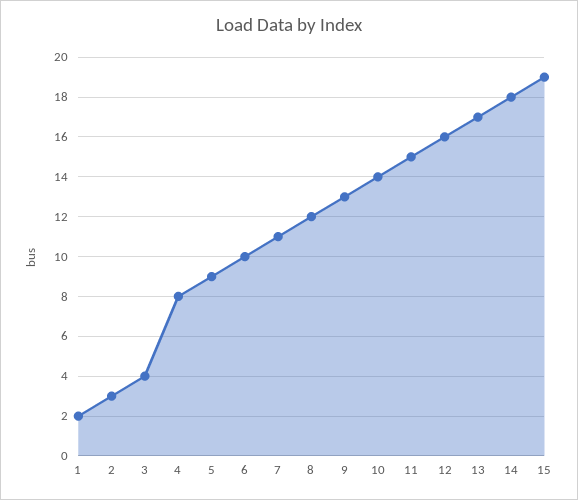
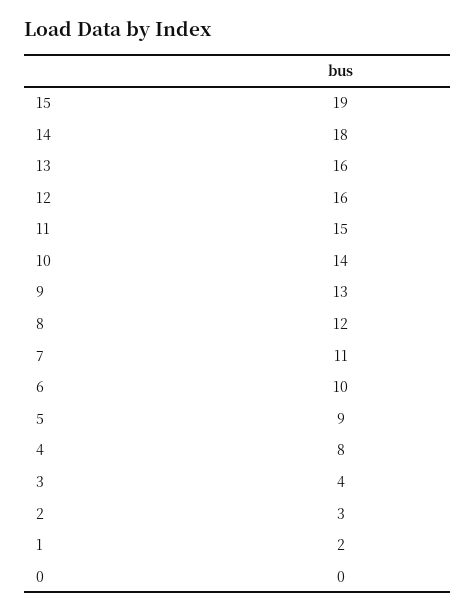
13: 17 -> 16
0: none -> 0

